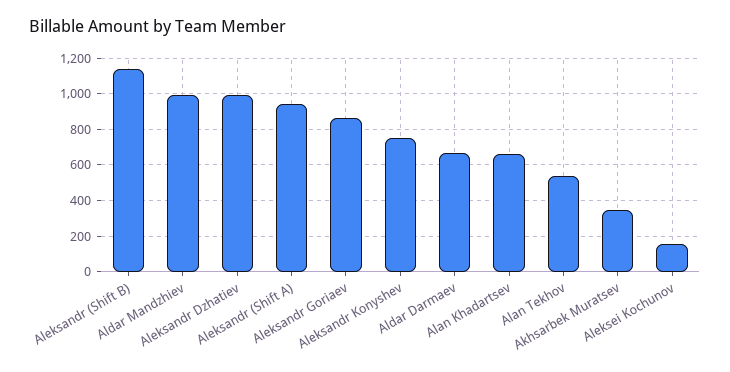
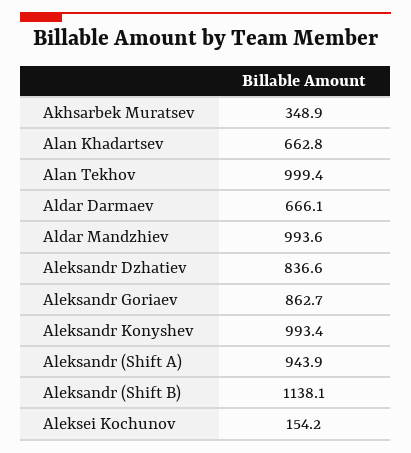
Aleksandr Dzhatiev: 1000 -> 836.6
Aleksandr Konyshev: 750 -> 993.4
Alan Tekhov: 550 -> 999.4

